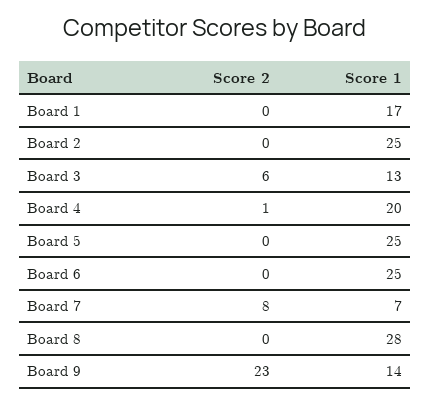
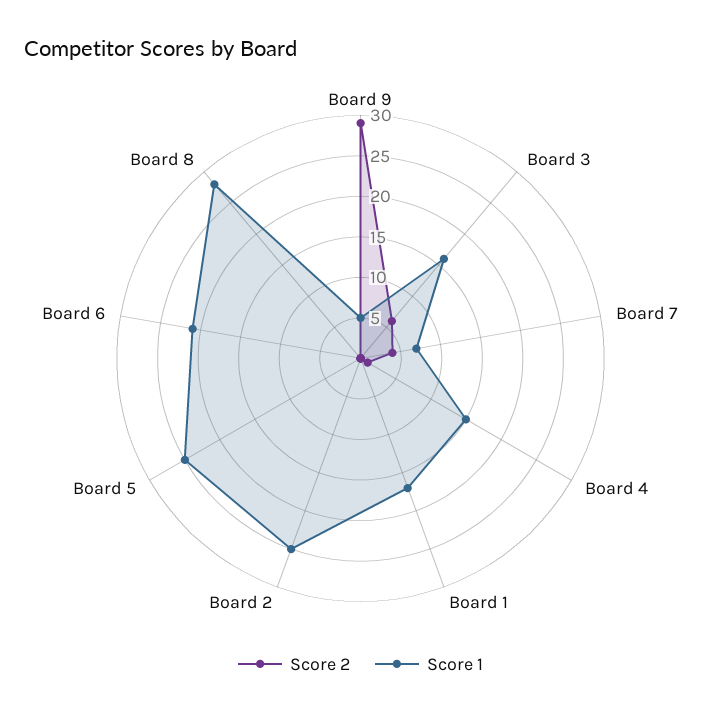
Score 1, Board 3: 13 -> 16
Score 1, Board 4: 20 -> 15
Score 1, Board 6: 25 -> 21
Score 2, Board 7: 8 -> 4
Score 2, Board 9: 23 -> 29
Score 1, Board 9: 14 -> 5

